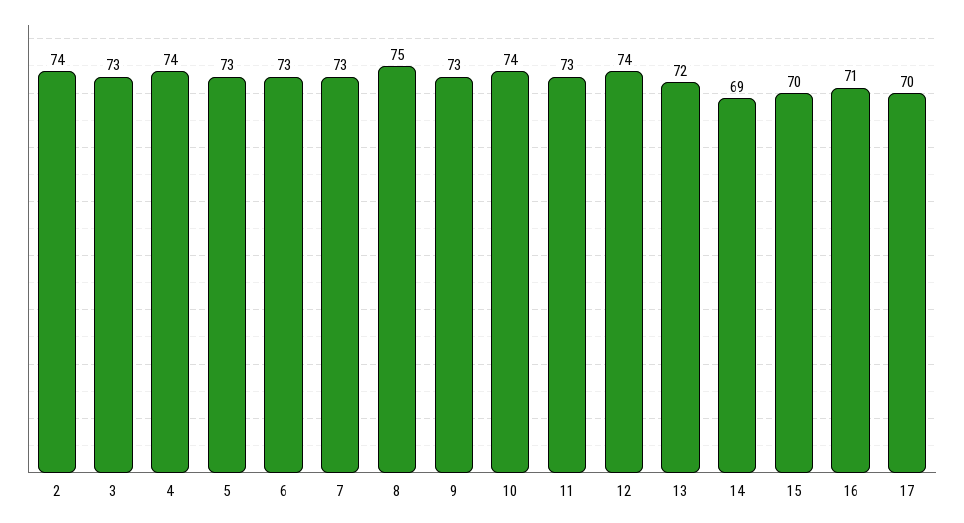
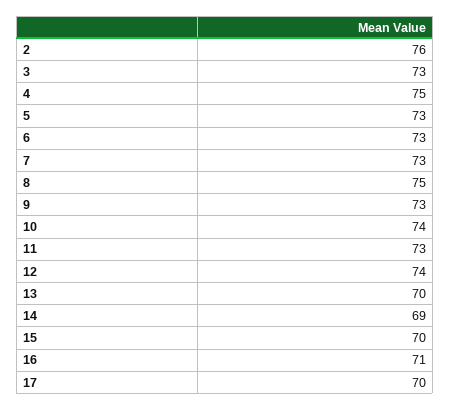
2: 74 -> 76
4: 74 -> 75
13: 72 -> 70

